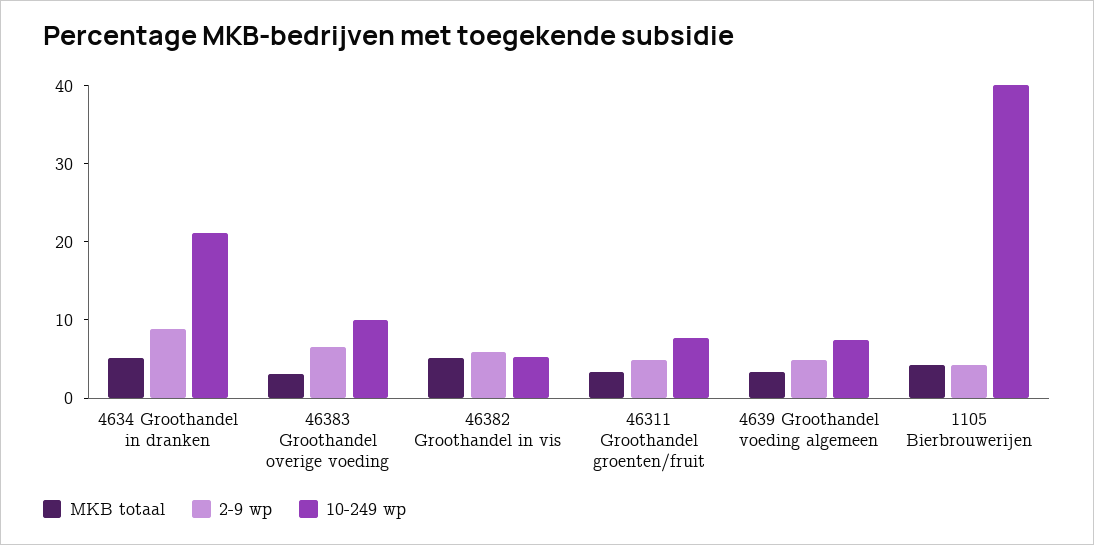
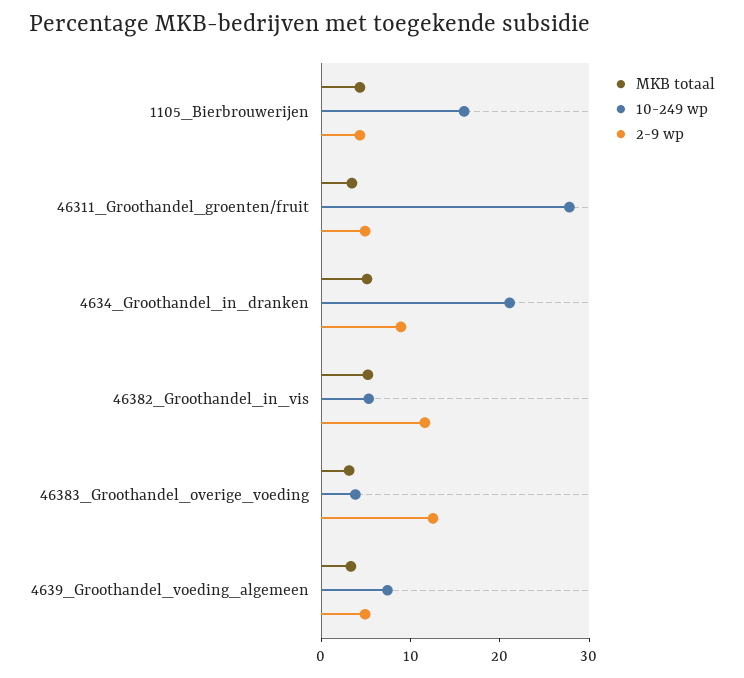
2-9 wp, 46383 Groothandel overige voeding: 6 -> 12
10-249 wp, 46383 Groothandel overige voeding: 10 -> 4
2-9 wp, 46382 Groothandel in vis: 6 -> 12
10-249 wp, 46311 Groothandel groenten/fruit: 8 -> 28
10-249 wp, 1105 Bierbrouwerijen: 40 -> 16

